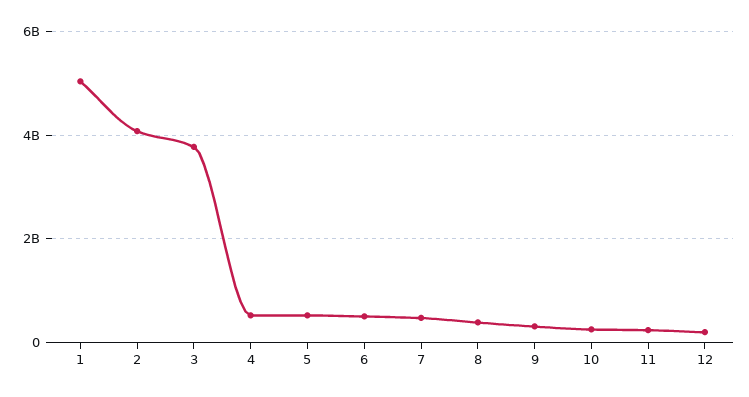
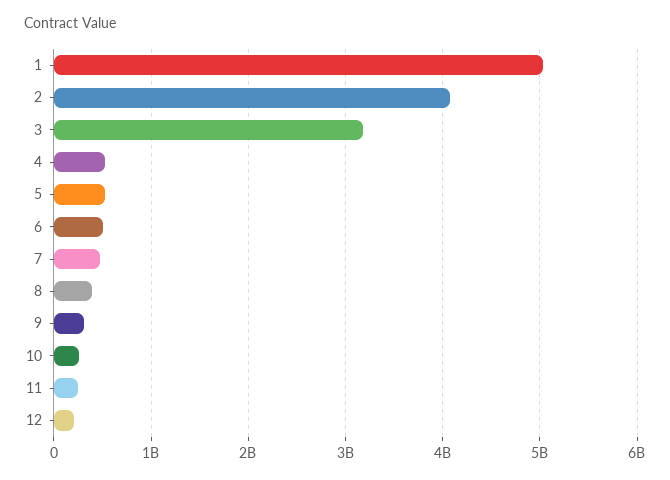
3: 3800000000 -> 3200000000

